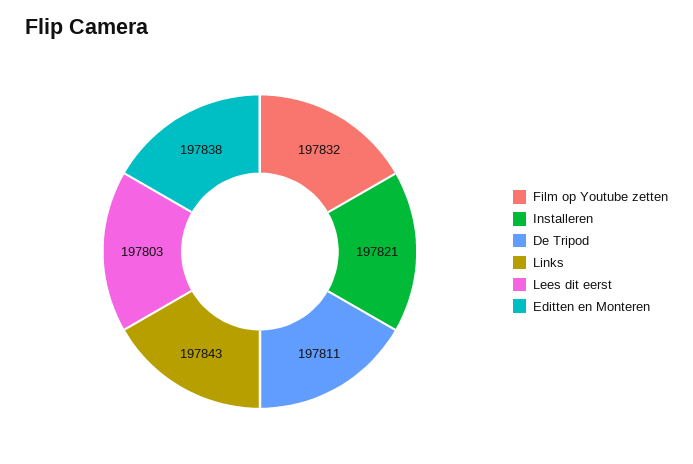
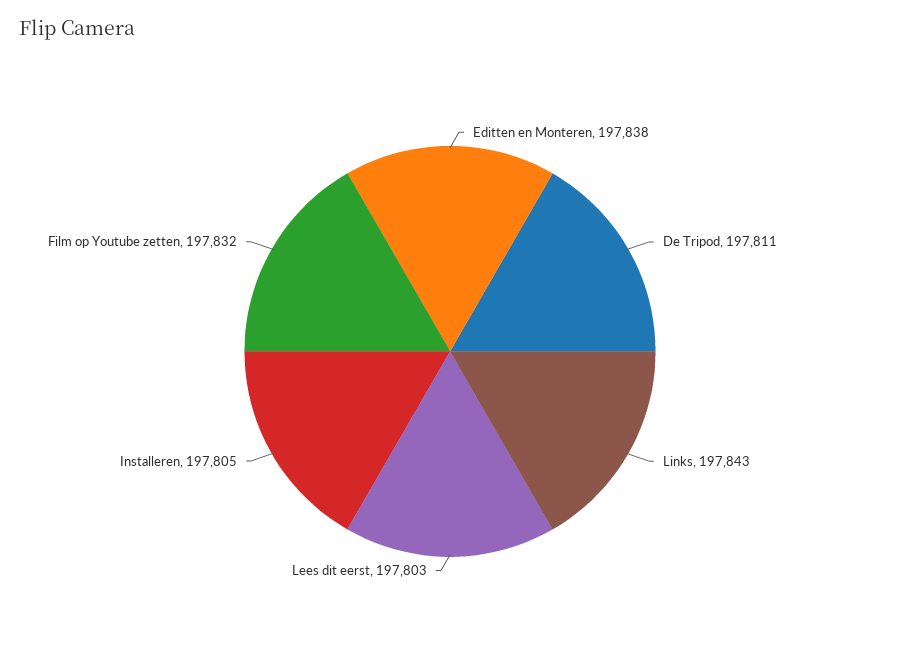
Installeren: 197821 -> 197805

